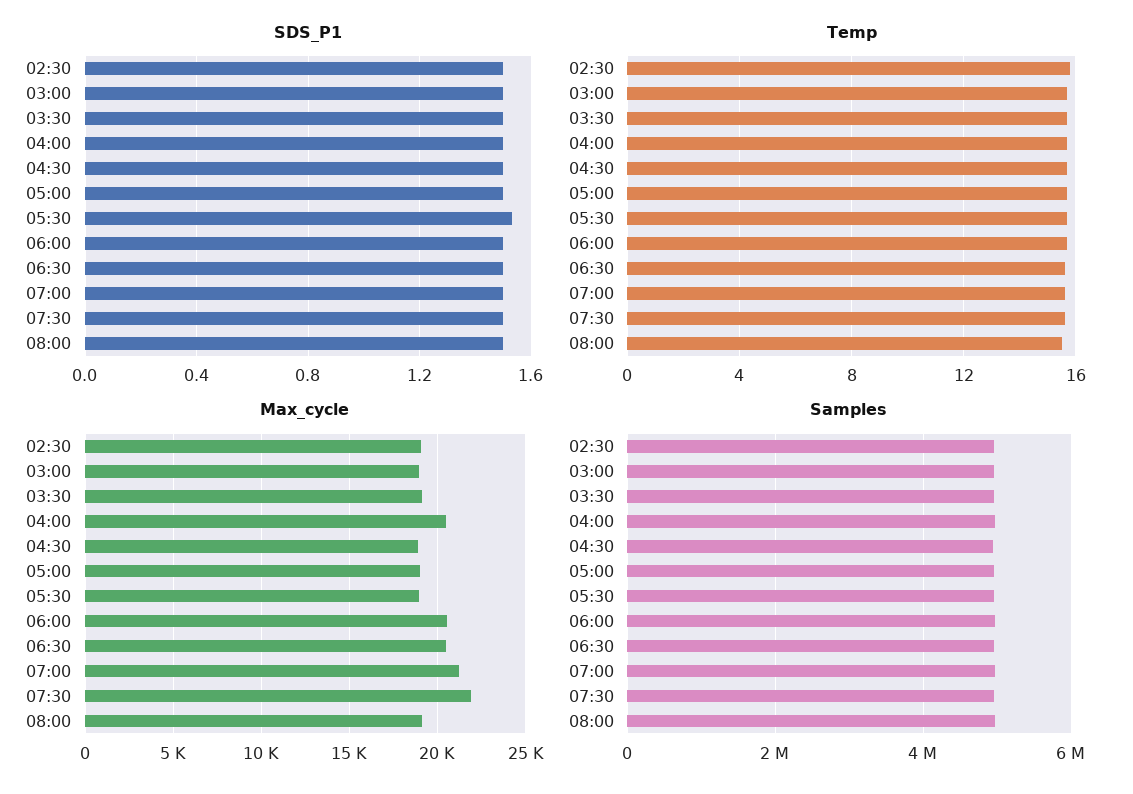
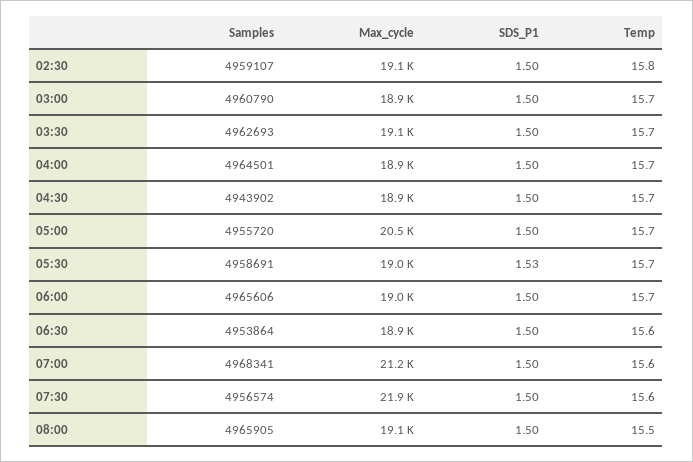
Max_cycle, 04:00: 20500 -> 18900
Max_cycle, 05:00: 19000 -> 20500
Max_cycle, 06:00: 20500 -> 19000
Max_cycle, 06:30: 20500 -> 18900

